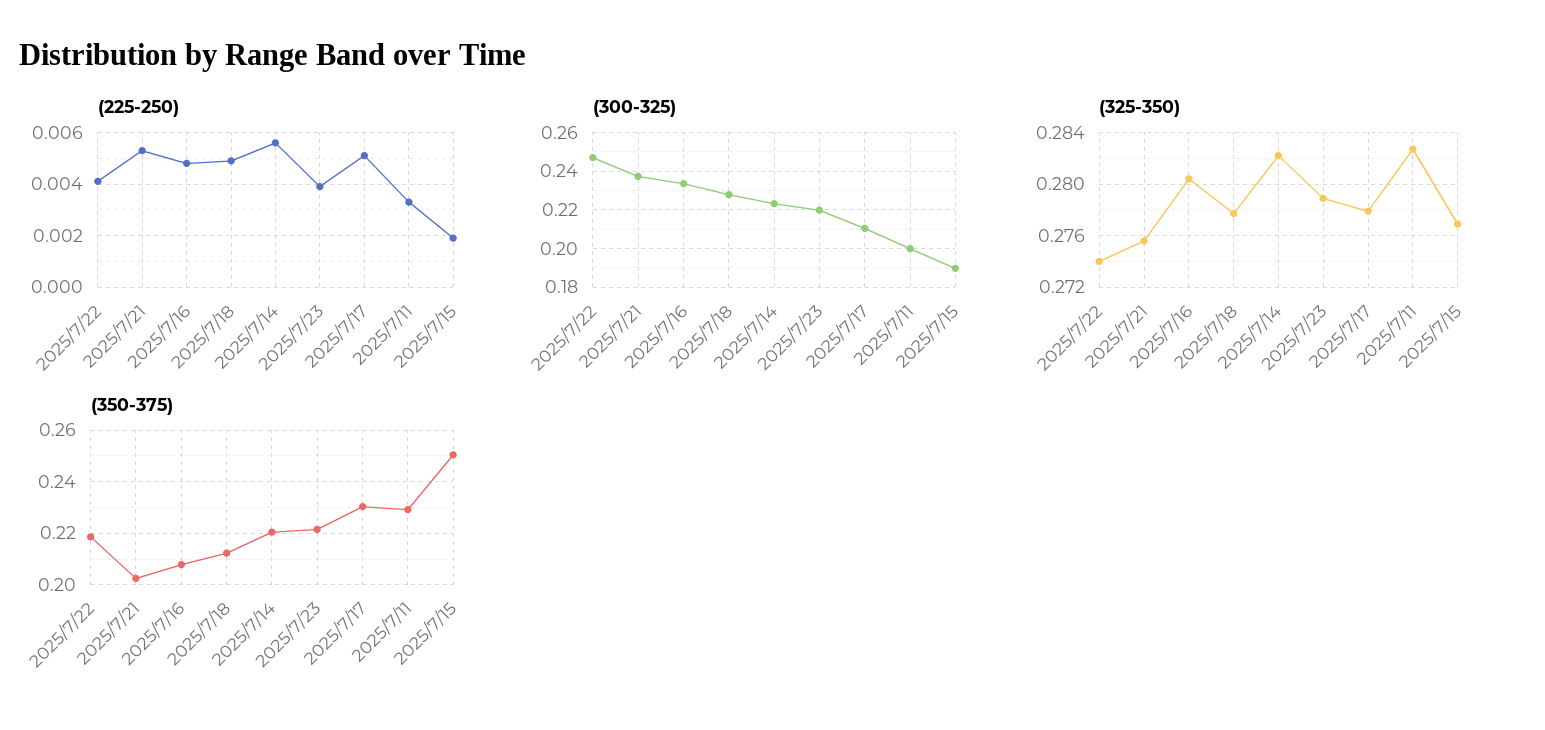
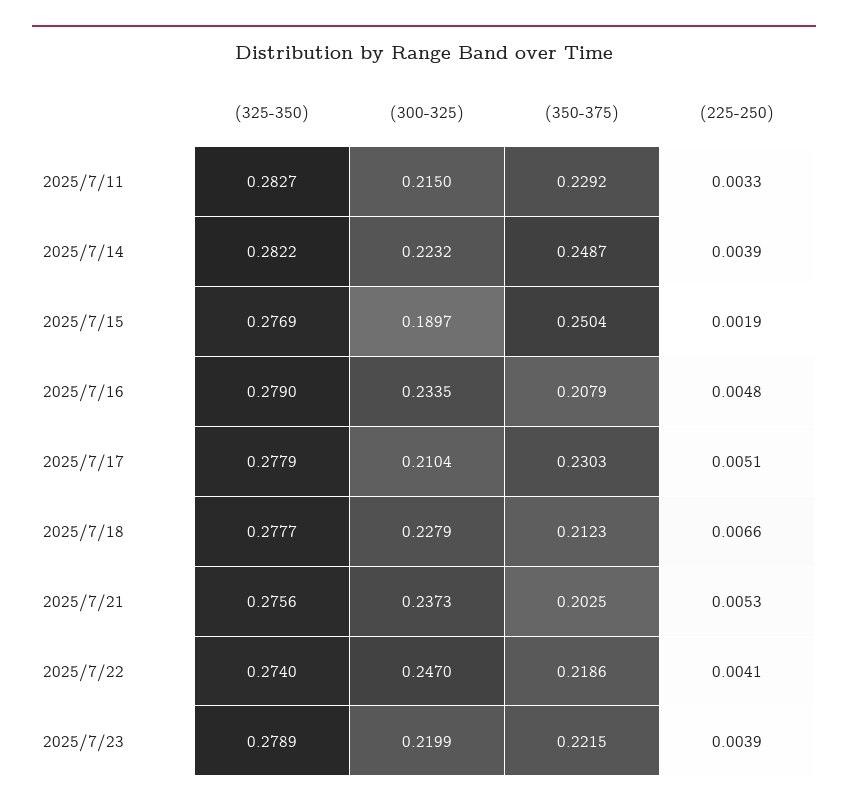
(225-250), 2025/7/18: 0.005 -> 0.0066
(225-250), 2025/7/14: 0.0055 -> 0.0039
(300-325), 2025/7/11: 0.2 -> 0.215
(325-350), 2025/7/16: 0.2805 -> 0.279
(350-375), 2025/7/14: 0.22 -> 0.2487

